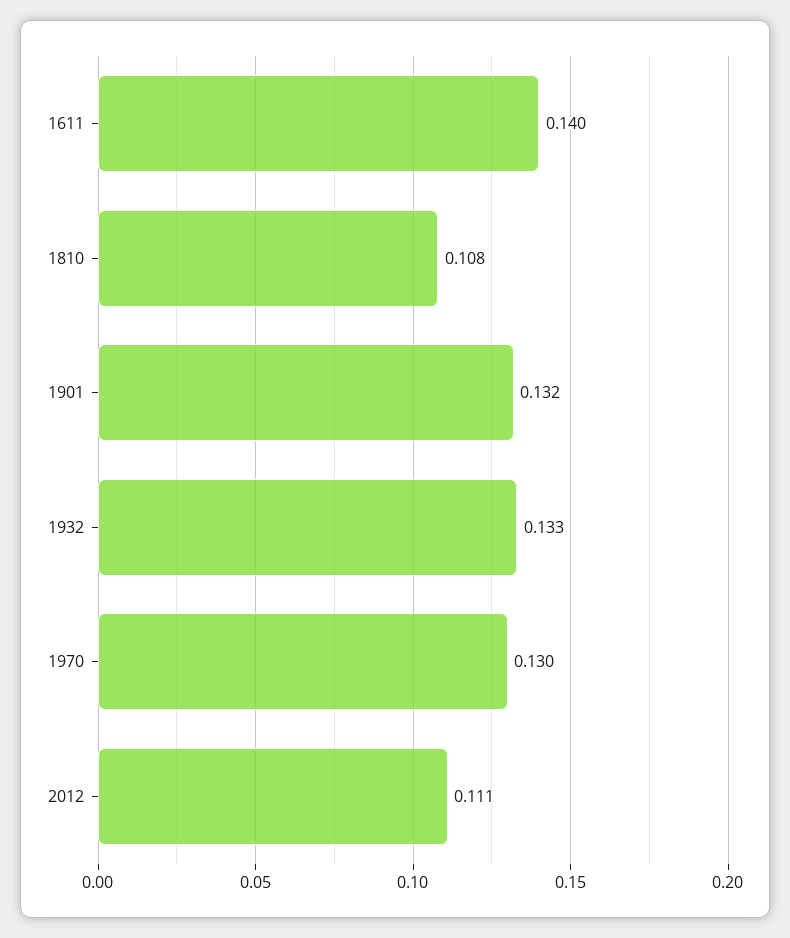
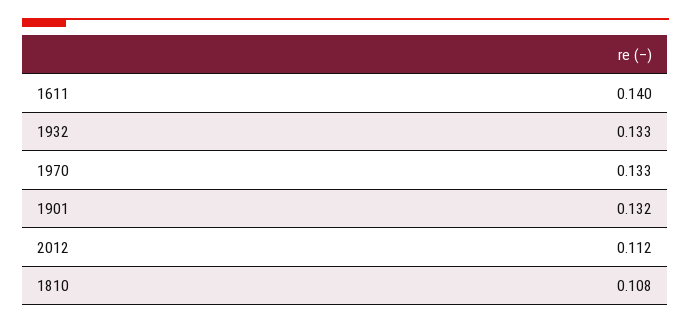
1970: 0.13 -> 0.133
2012: 0.111 -> 0.112

